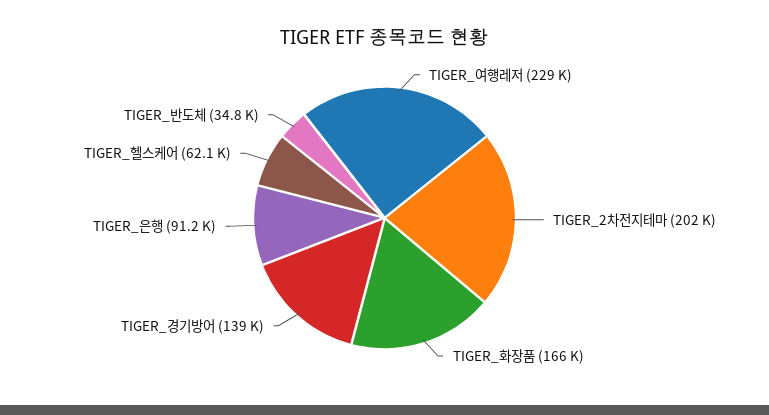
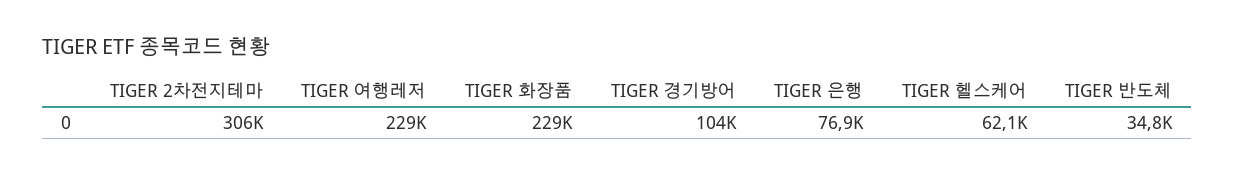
TIGER_2차전지테마: 202000 -> 306000
TIGER_화장품: 166000 -> 229000
TIGER_경기방어: 139000 -> 104000
TIGER_은행: 91200 -> 76900

